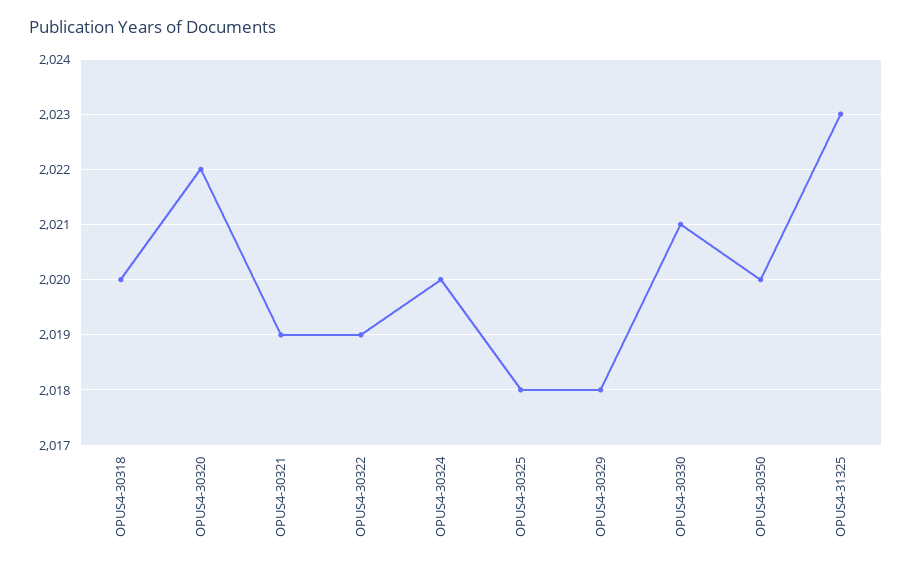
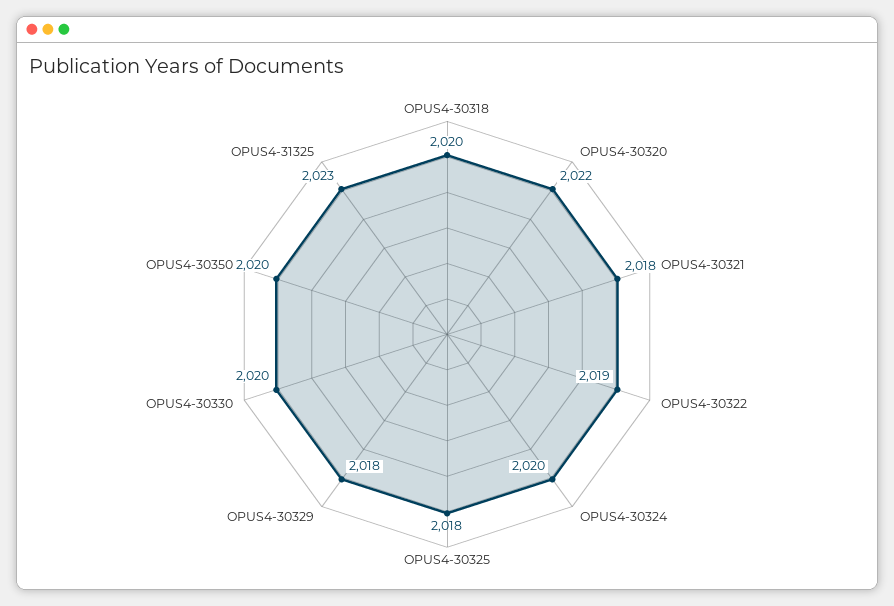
OPUS4-30321: 2019 -> 2018
OPUS4-30330: 2021 -> 2020

